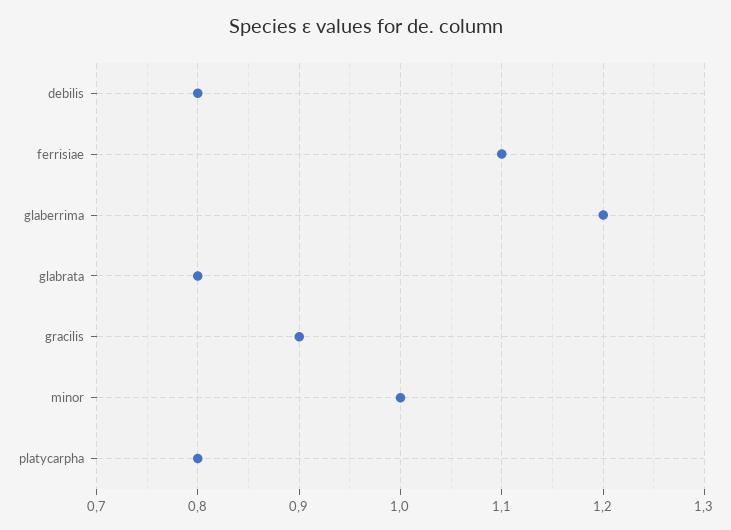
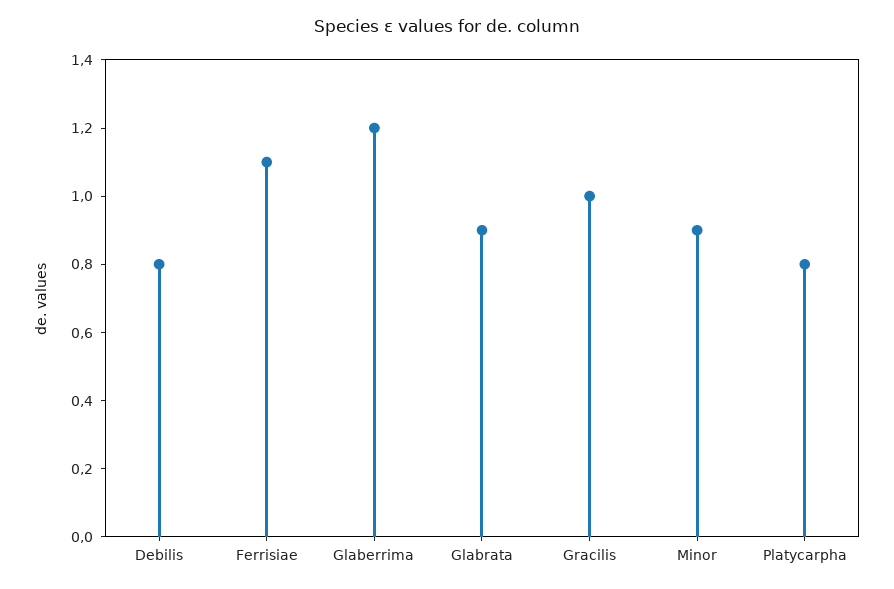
glabrata: 0.8 -> 0.9
gracilis: 0.9 -> 1
minor: 1 -> 0.9

